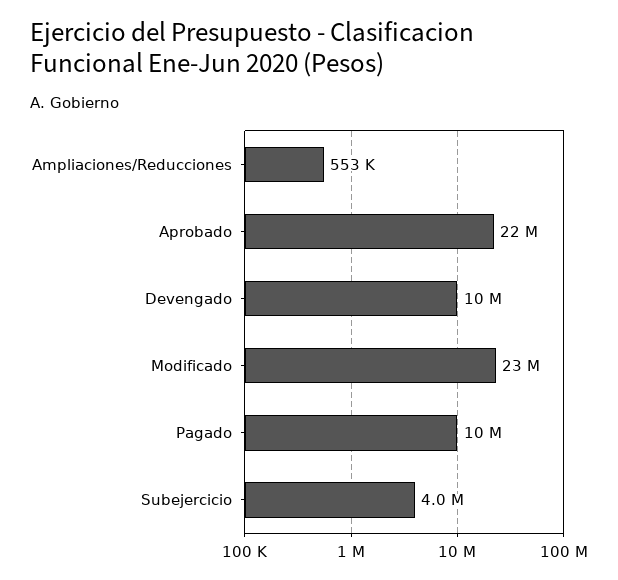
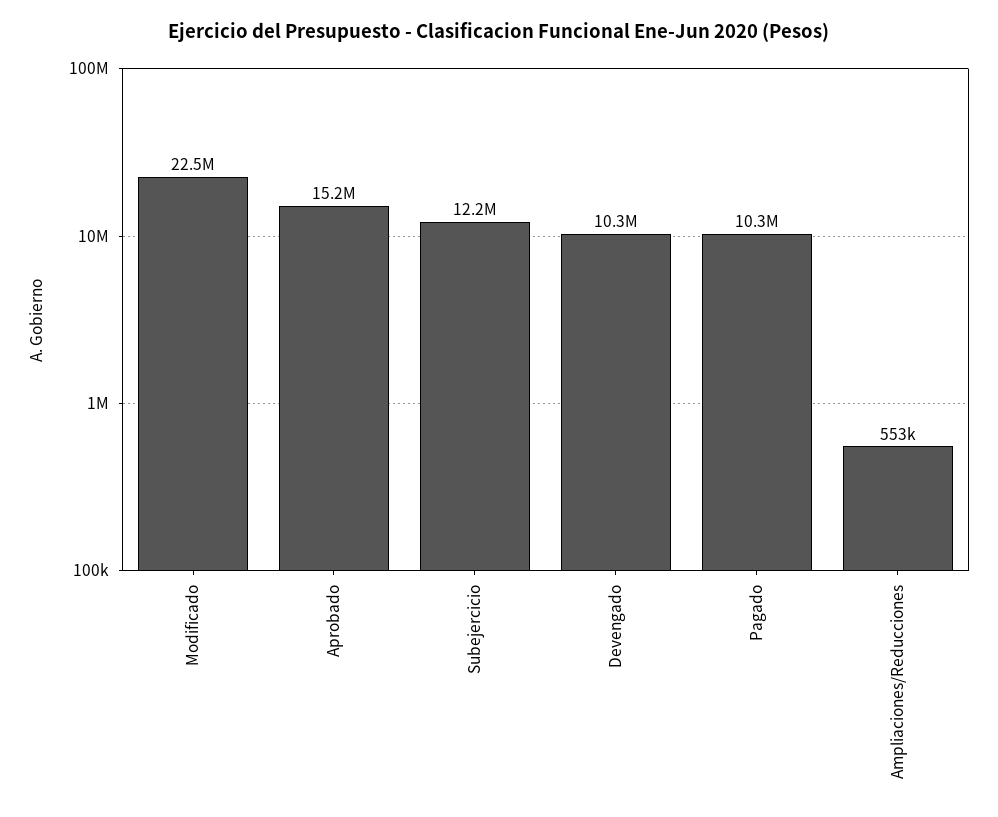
Aprobado: 22000000 -> 15200000
Subejercicio: 4000000 -> 12200000

